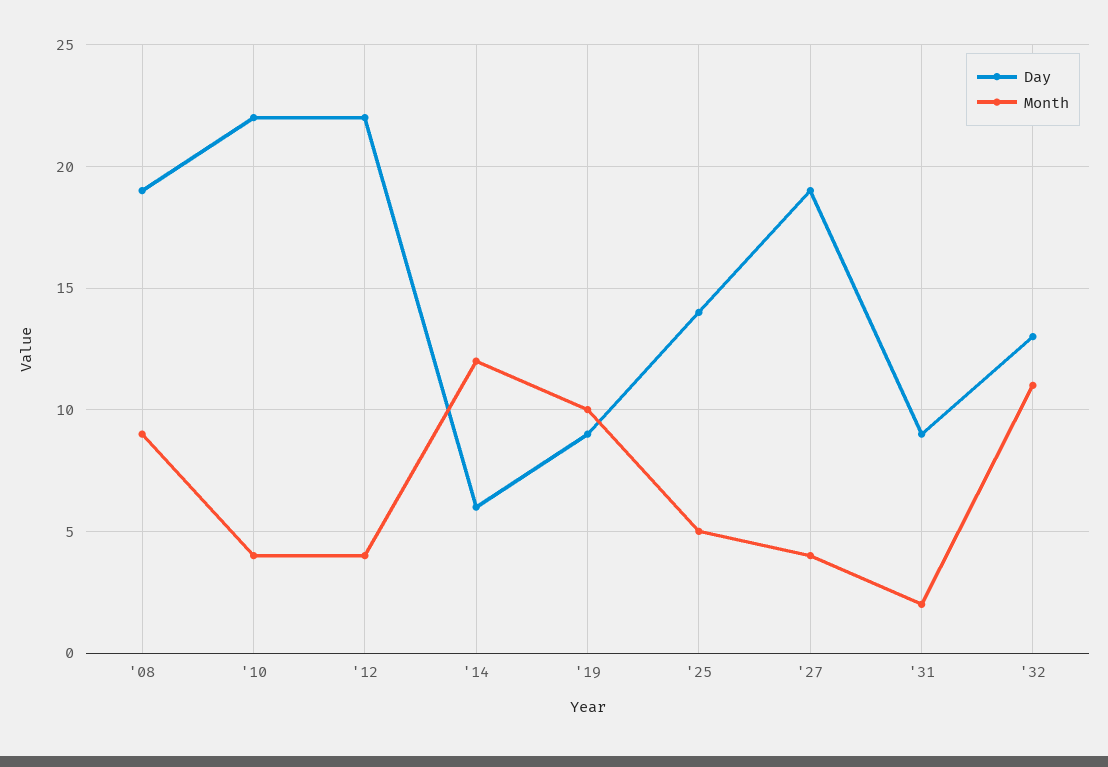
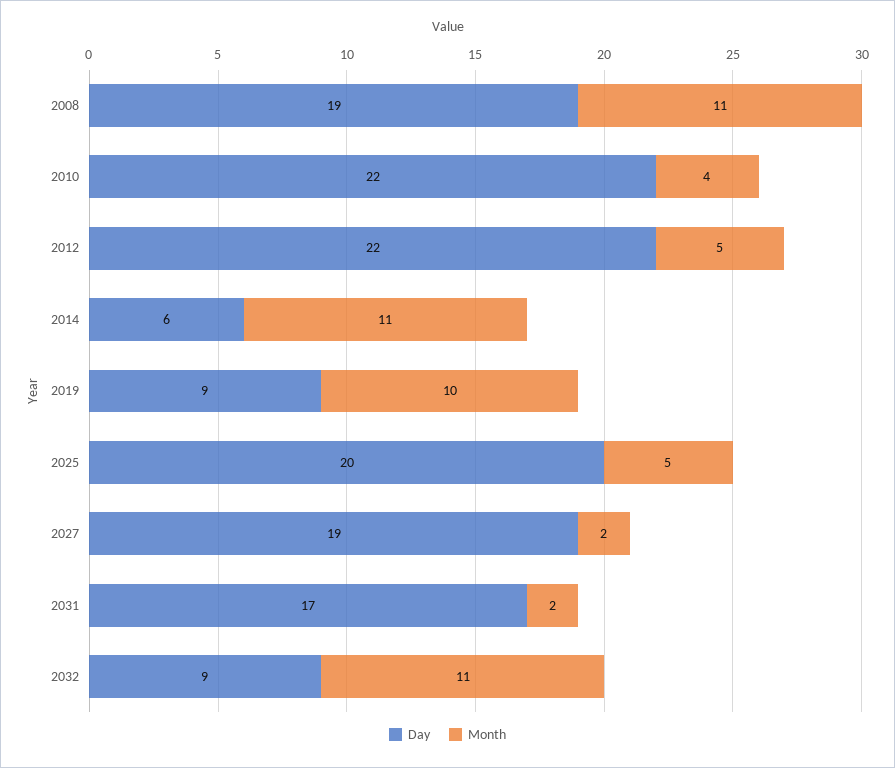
Month, '08: 9 -> 11
Month, '12: 4 -> 5
Month, '14: 12 -> 11
Day, '25: 14 -> 20
Month, '27: 4 -> 2
Day, '31: 9 -> 17
Day, '32: 13 -> 9

